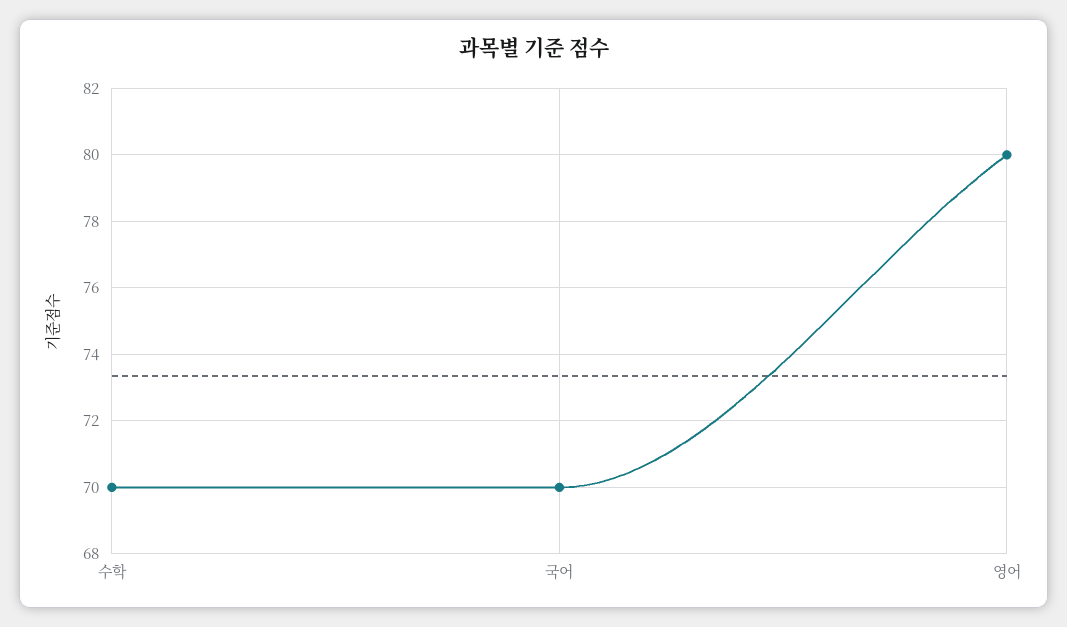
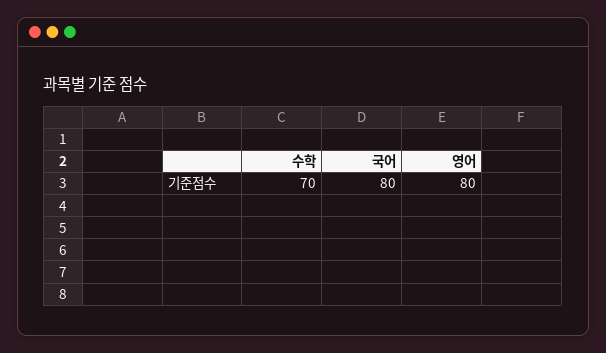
국어: 70 -> 80

